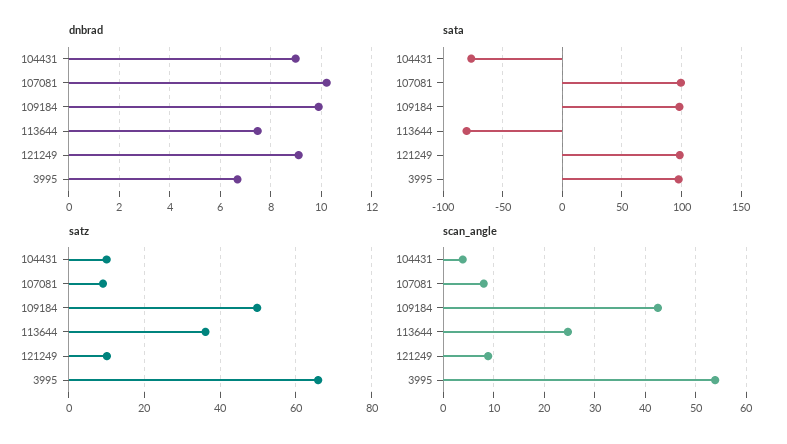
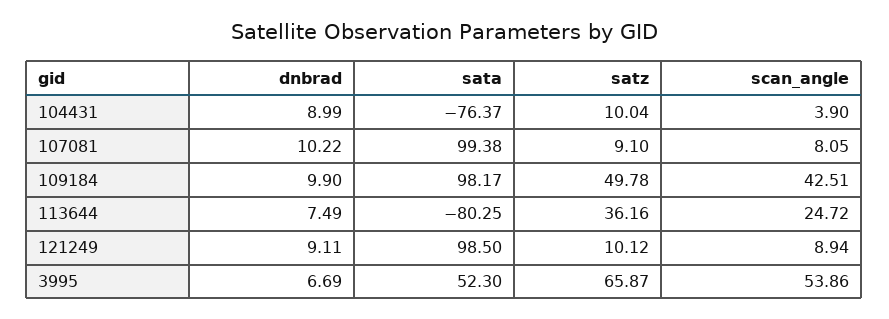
sata, 3995: 100 -> 52.3

